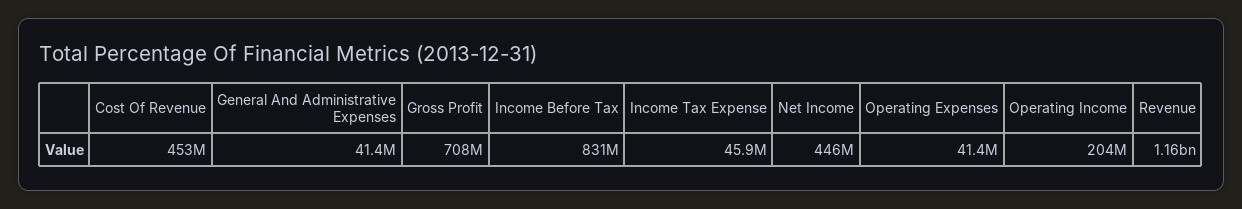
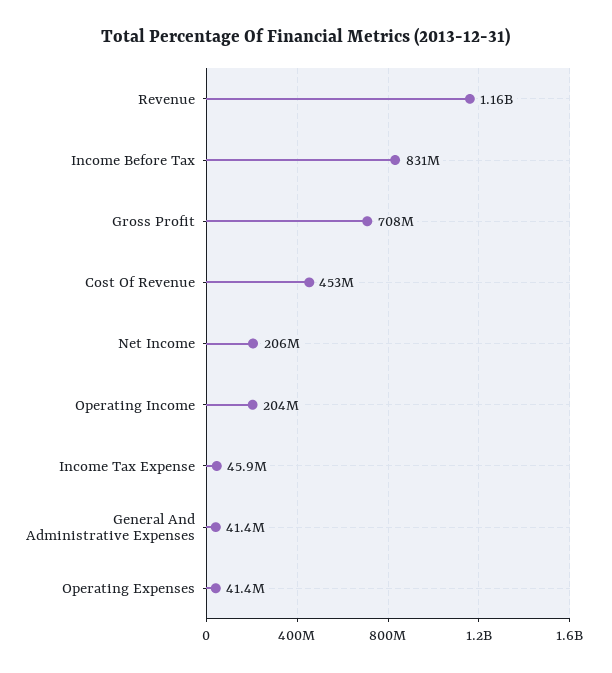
Net Income: 446000000 -> 206000000

